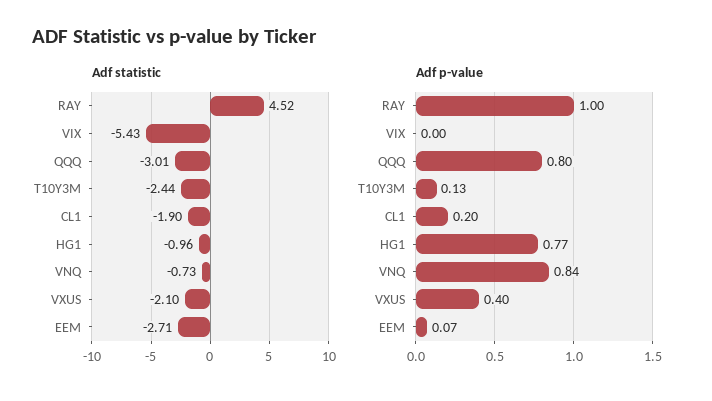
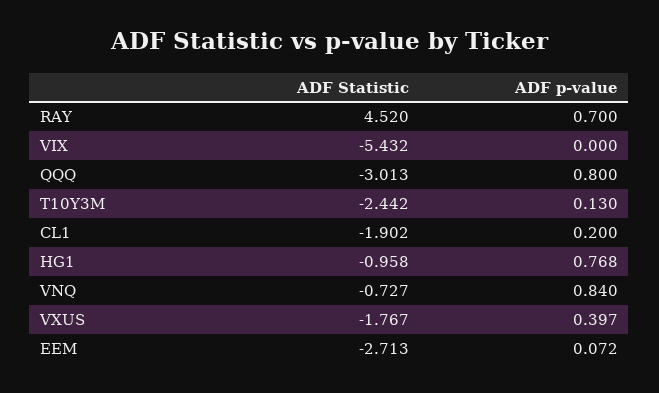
Adf statistic, VXUS: -2.1 -> -1.767
Adf p-value, RAY: 1 -> 0.7

